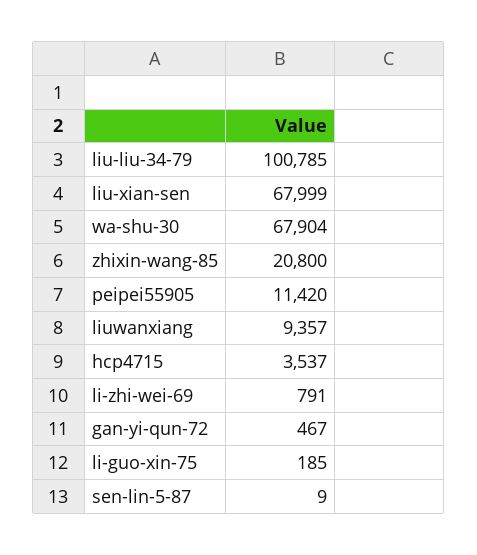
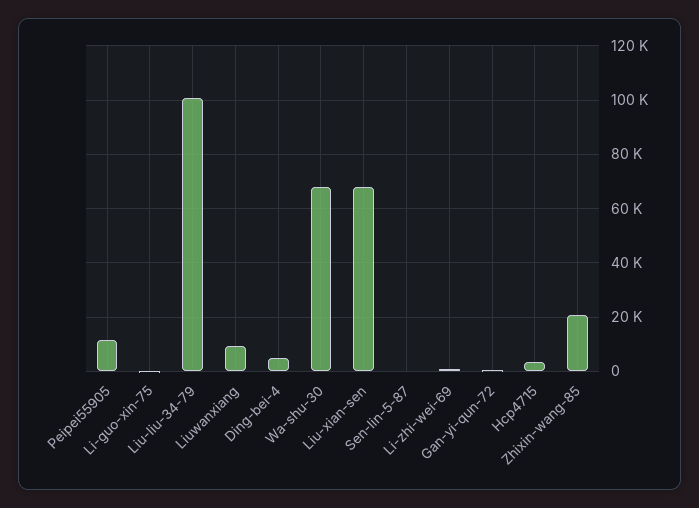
Ding-bei-4: none -> 5000

